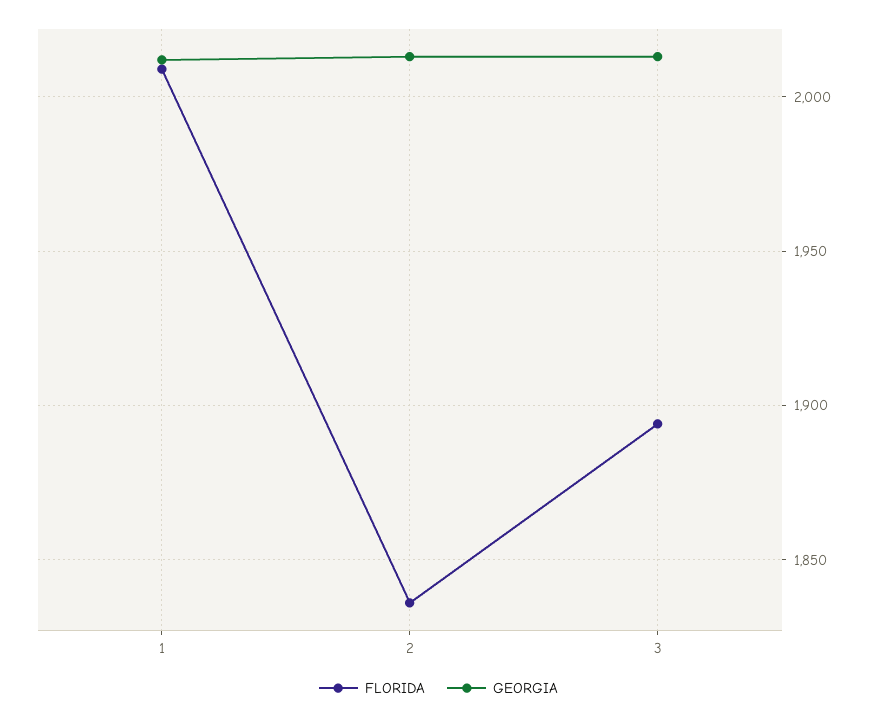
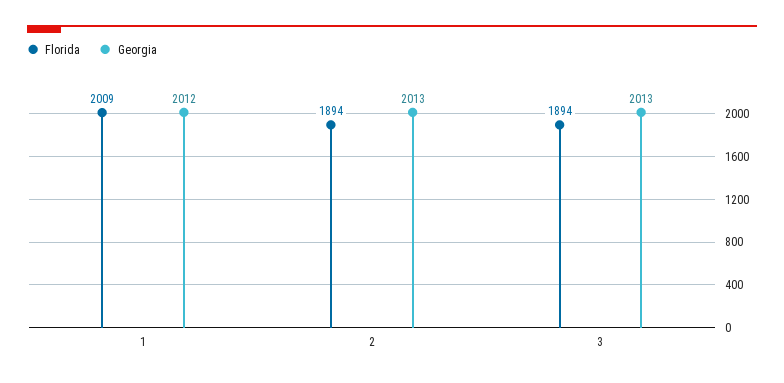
FLORIDA, 2: 1835 -> 1894

